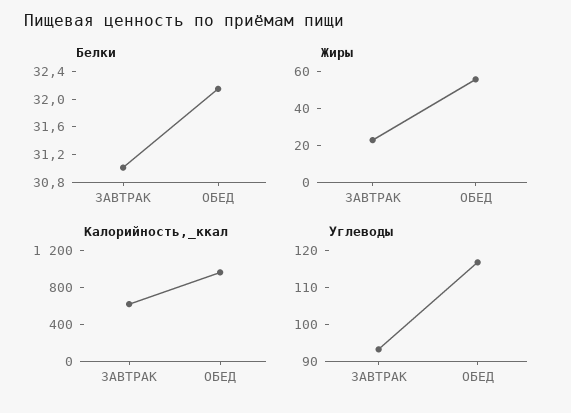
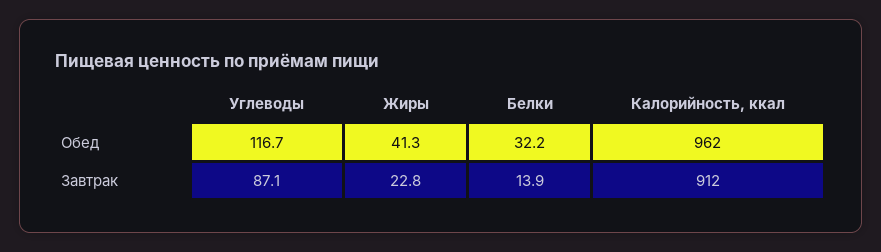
Белки, ЗАВТРАК: 31 -> 13.9
Жиры, ОБЕД: 55 -> 41.3
Калорийность,_ккал, ЗАВТРАК: 600 -> 912
Углеводы, ЗАВТРАК: 92.5 -> 87.1

